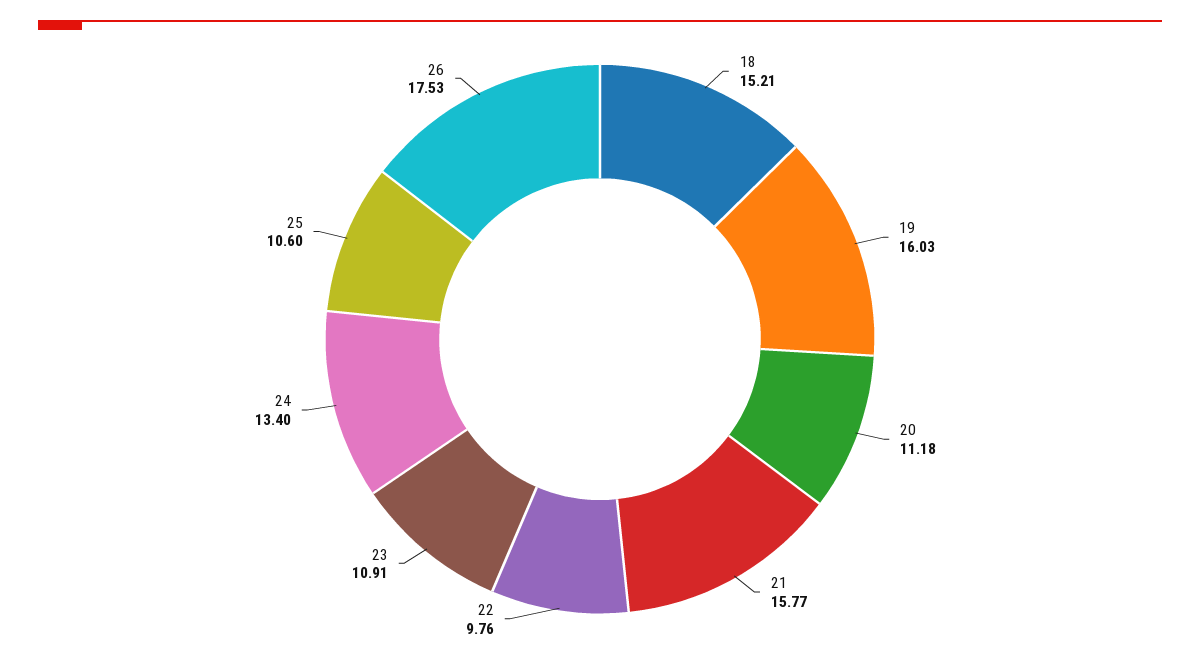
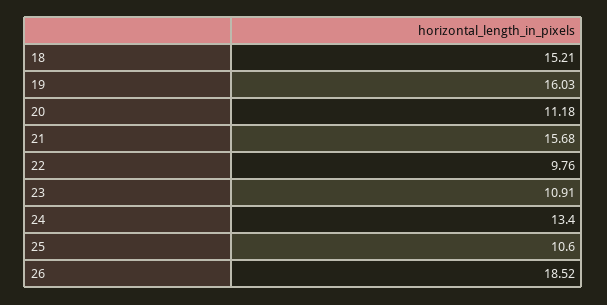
21: 15.77 -> 15.68
26: 17.53 -> 18.52

